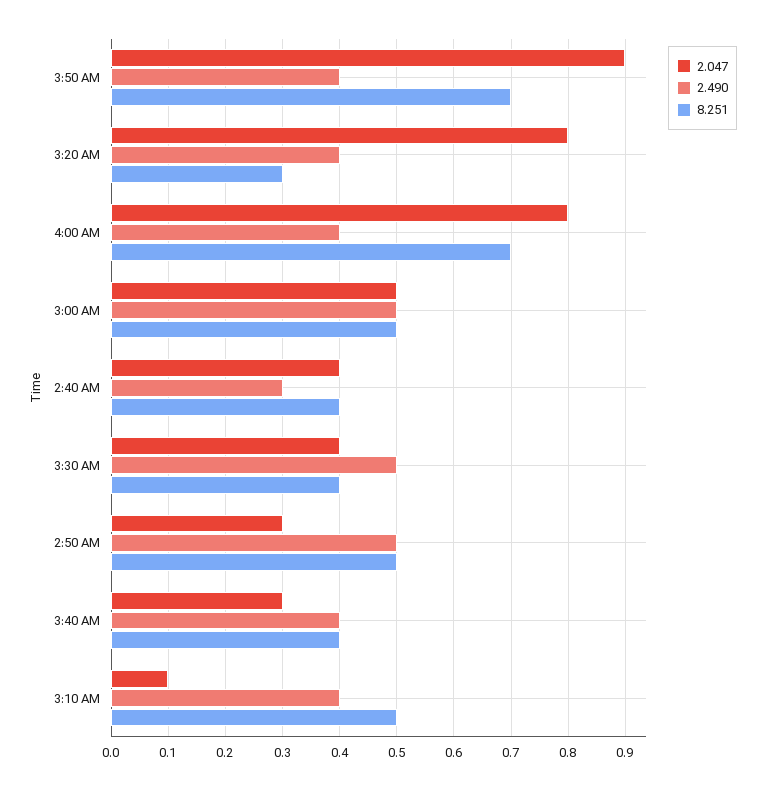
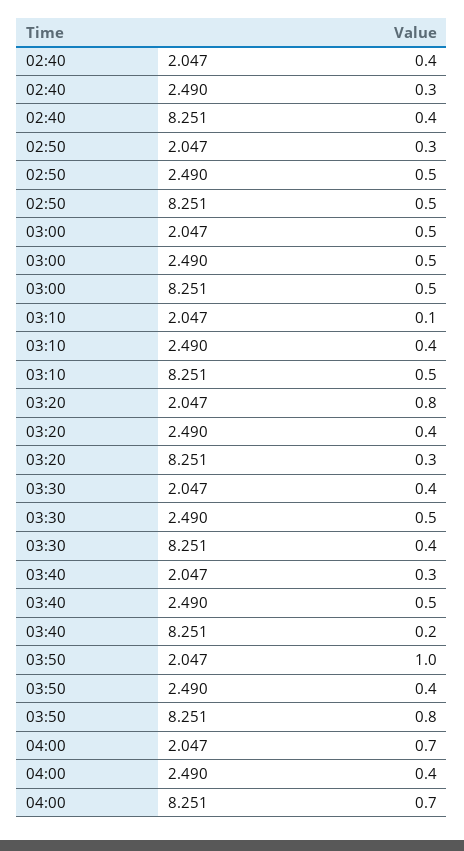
2.047, 3:50 AM: 0.9 -> 1
8.251, 3:50 AM: 0.7 -> 0.8
2.047, 4:00 AM: 0.8 -> 0.7
2.490, 3:40 AM: 0.4 -> 0.5
8.251, 3:40 AM: 0.4 -> 0.2

